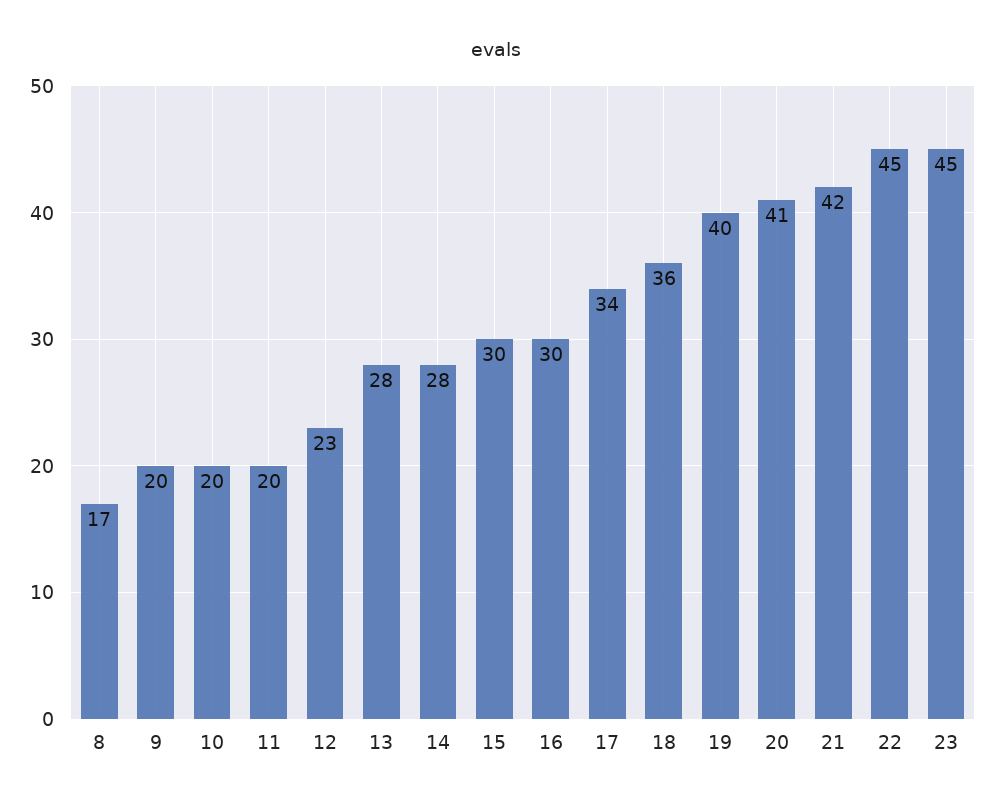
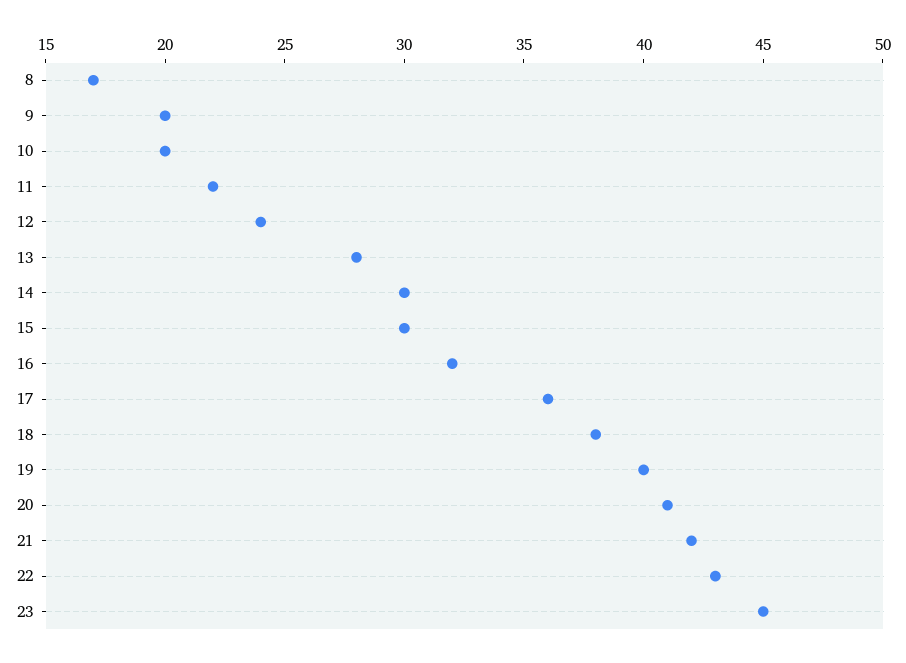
11: 20 -> 22
12: 23 -> 24
14: 28 -> 30
16: 30 -> 32
17: 34 -> 36
18: 36 -> 38
22: 45 -> 43

